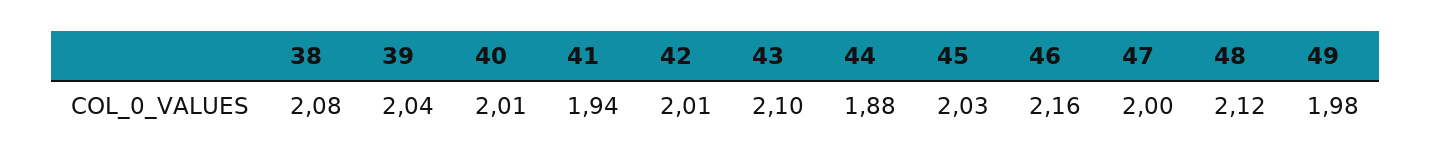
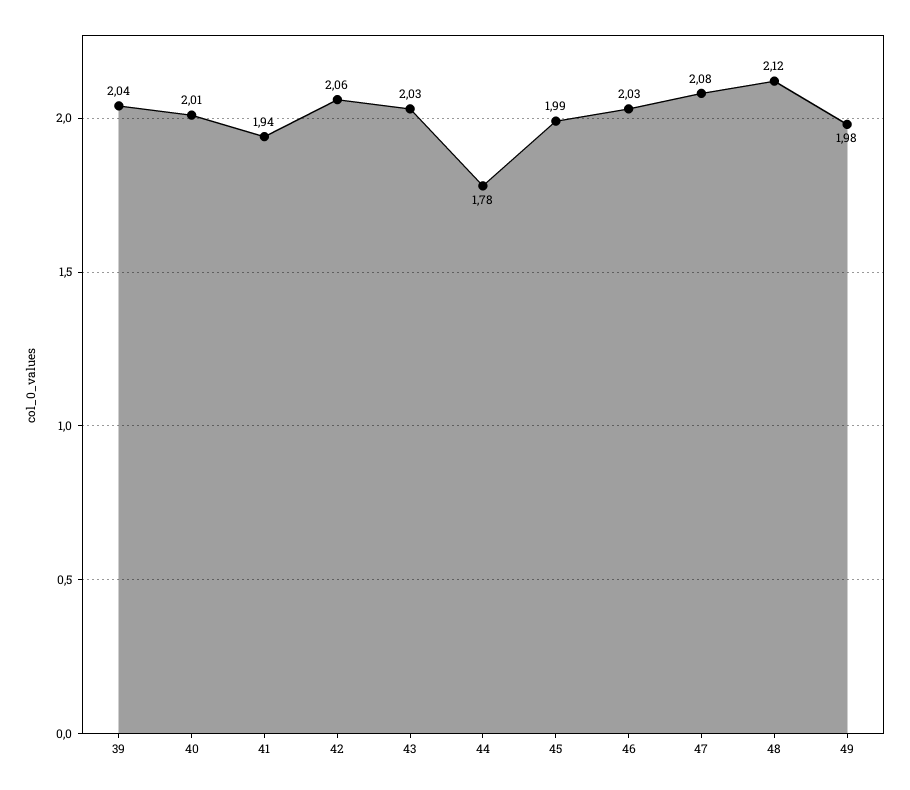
38: 2.08 -> none
42: 2.01 -> 2.06
43: 2.1 -> 2.03
44: 1.88 -> 1.78
45: 2.03 -> 1.99
46: 2.16 -> 2.03
47: 2 -> 2.08

